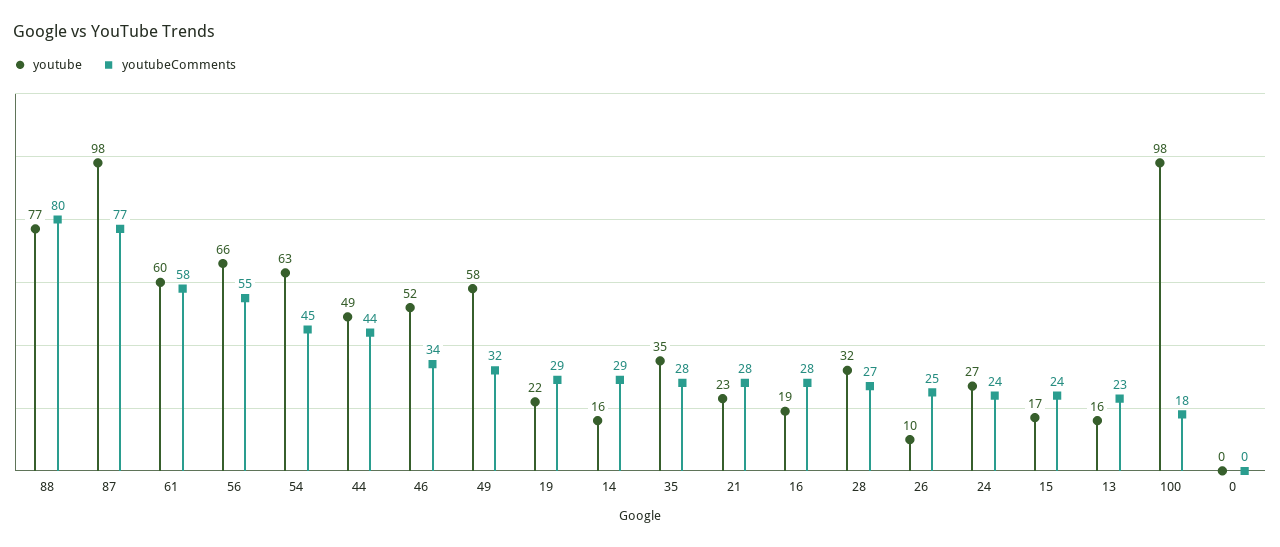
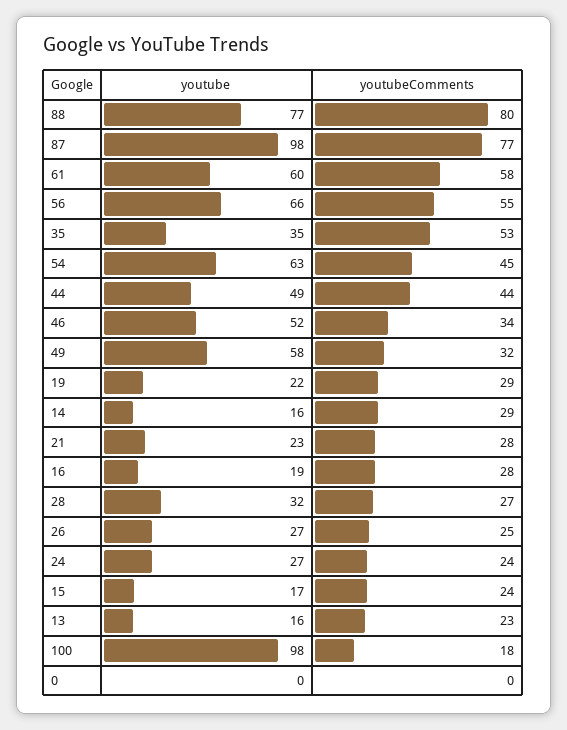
youtubeComments, 35: 28 -> 53
youtube, 26: 10 -> 27

